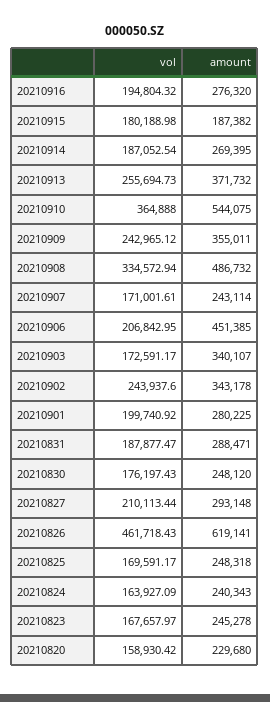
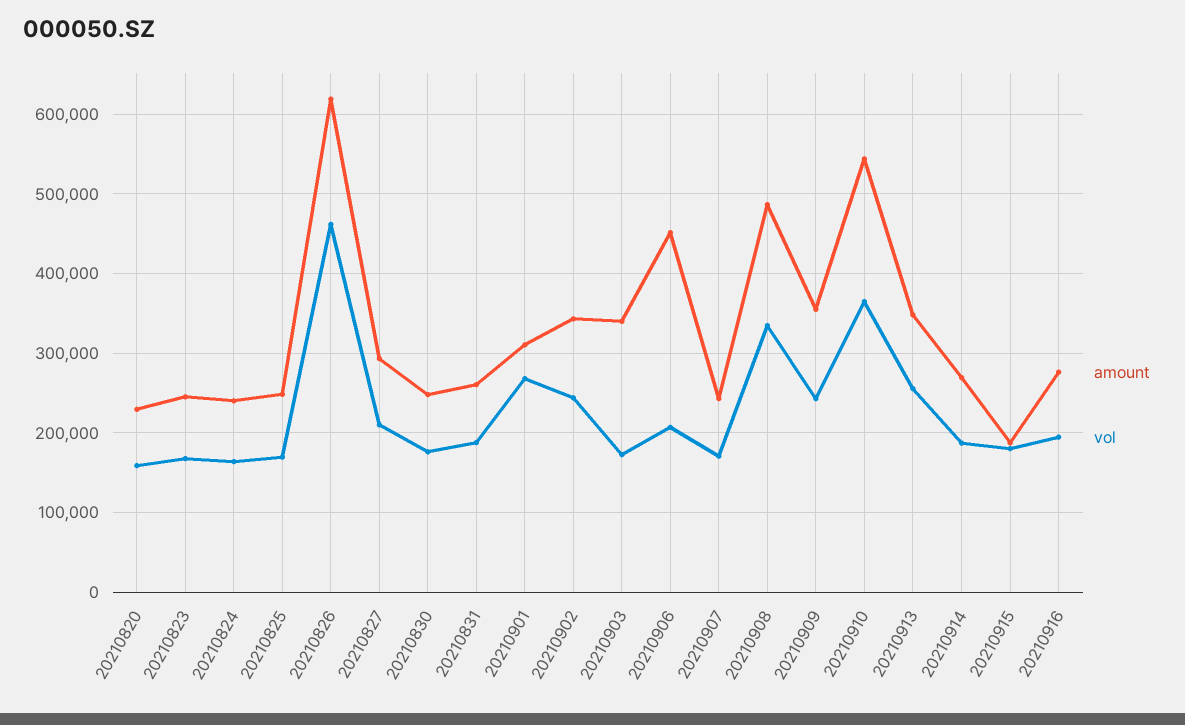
amount, 20210913: 371732 -> 350000
vol, 20210901: 199740.92 -> 270000
amount, 20210901: 280225 -> 310000
amount, 20210831: 288471 -> 260000

